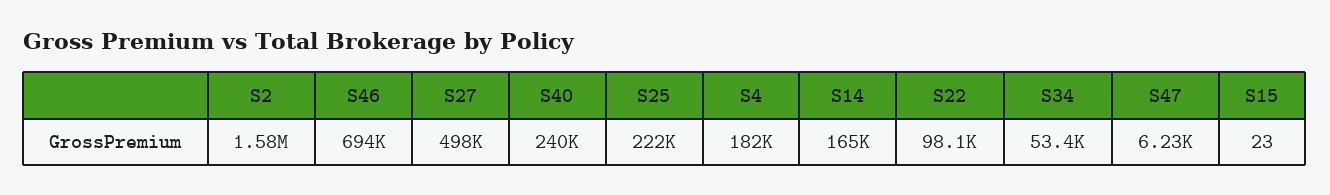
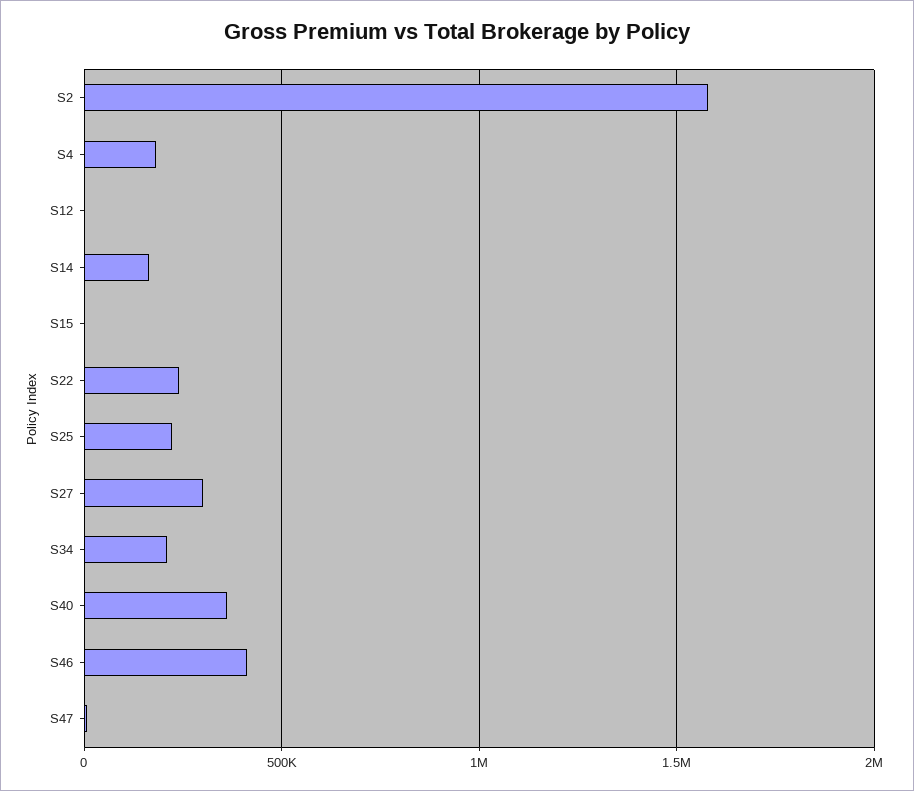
S46: 694000 -> 400000
S27: 498000 -> 300000
S40: 240000 -> 350000
S22: 98100 -> 250000
S34: 53400 -> 200000
S12: none -> 0

